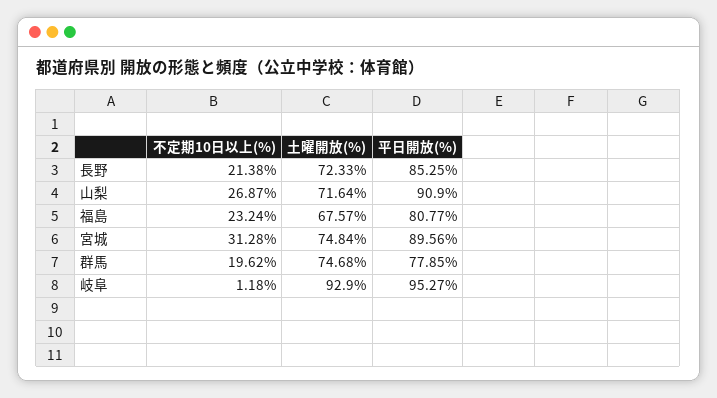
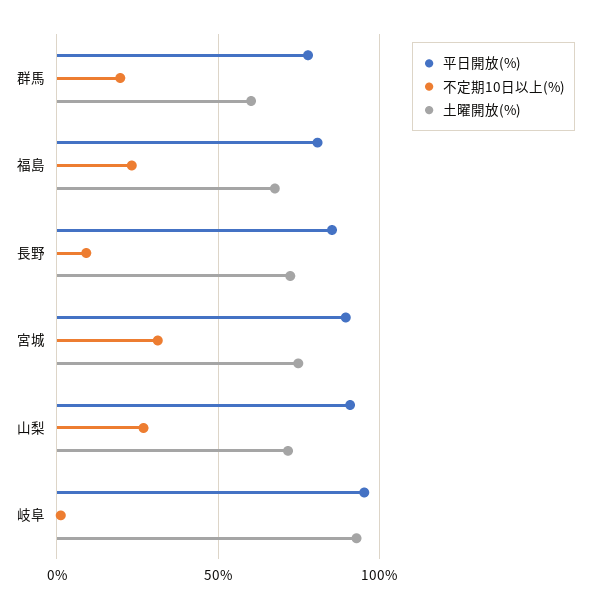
不定期10日以上(%), 長野: 21.38 -> 10
土曜開放(%), 群馬: 74.68 -> 60

